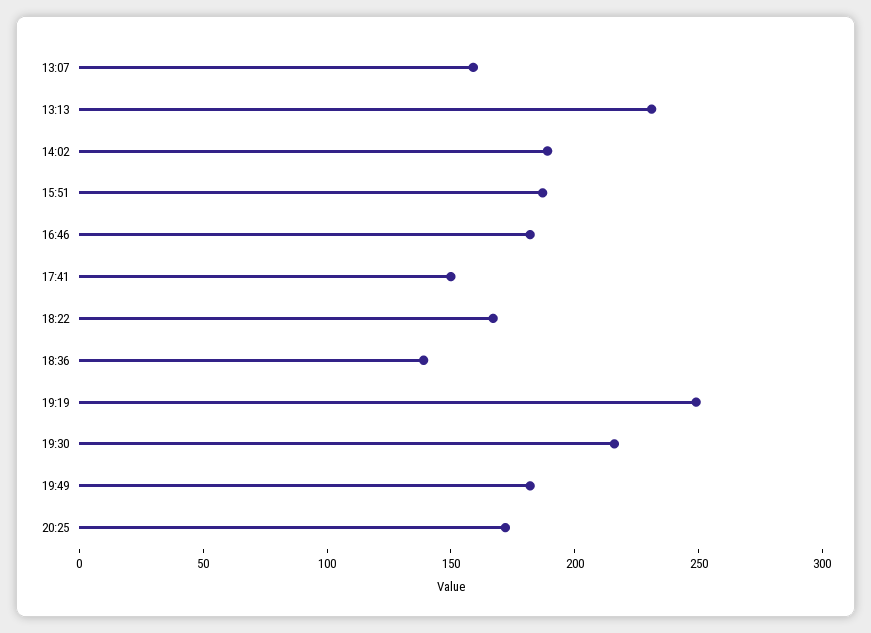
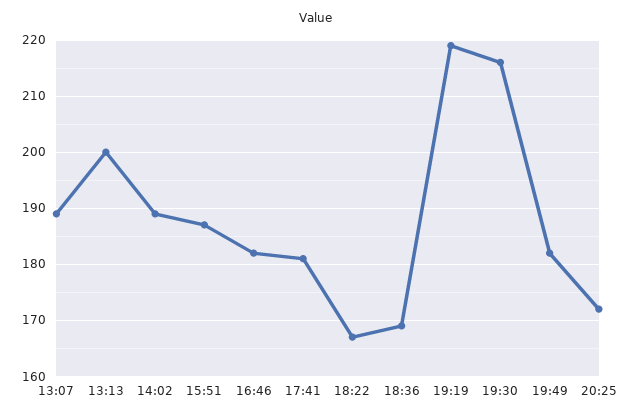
13:07: 160 -> 190
13:13: 230 -> 200
17:41: 150 -> 180
18:36: 140 -> 170
19:19: 250 -> 220

